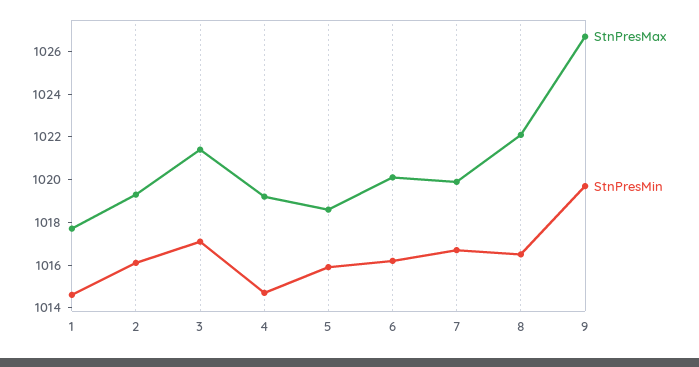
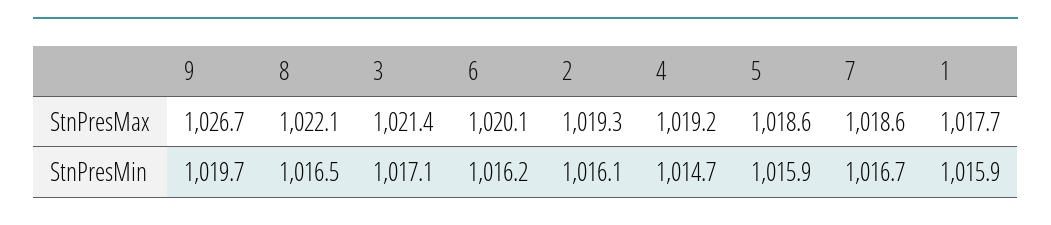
StnPresMin, 1: 1014.5 -> 1015.9
StnPresMax, 7: 1020 -> 1018.6

